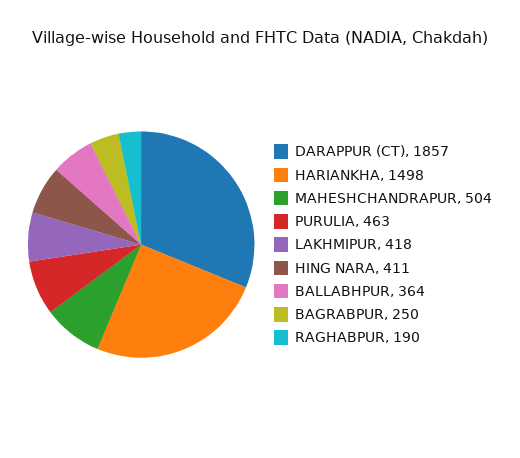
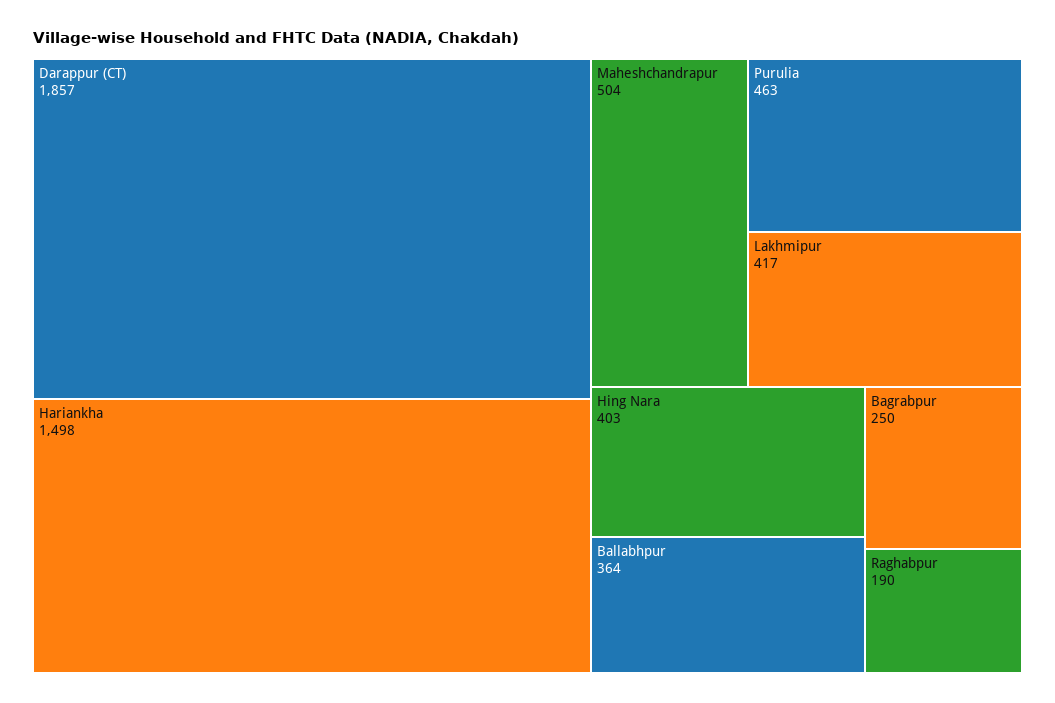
LAKHMIPUR: 418 -> 417
HING NARA: 411 -> 403

